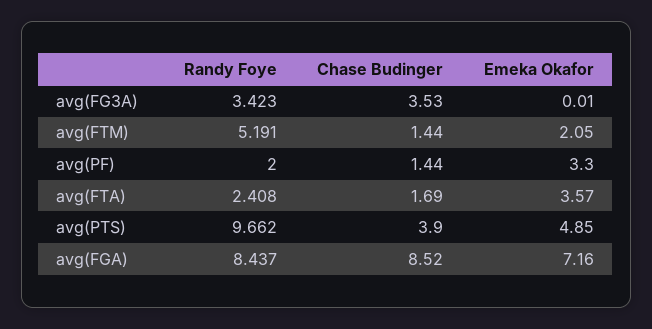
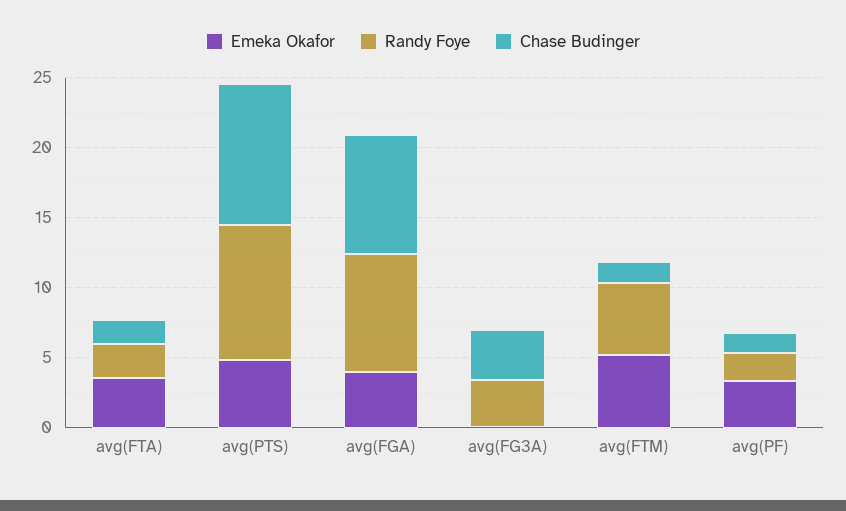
Emeka Okafor, avg(FTM): 2.05 -> 5
Chase Budinger, avg(PTS): 3.9 -> 10
Emeka Okafor, avg(FGA): 7.16 -> 4

